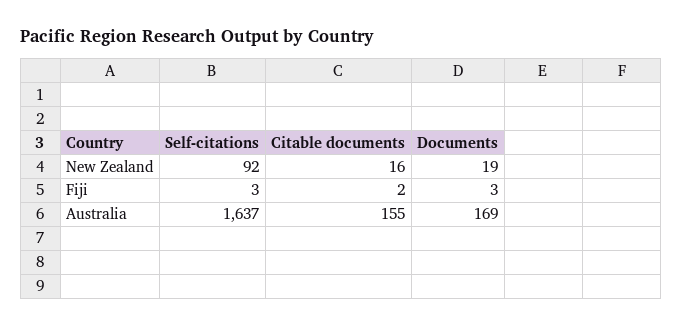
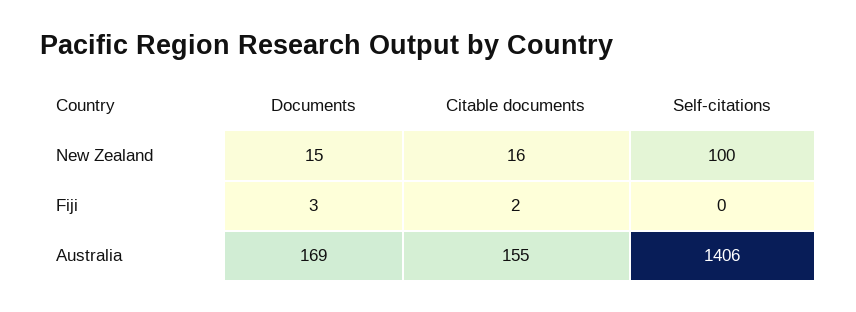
Self-citations, New Zealand: 92 -> 100
Documents, New Zealand: 19 -> 15
Self-citations, Fiji: 3 -> 0
Self-citations, Australia: 1637 -> 1406

